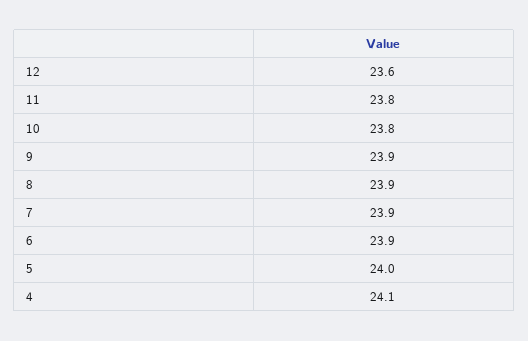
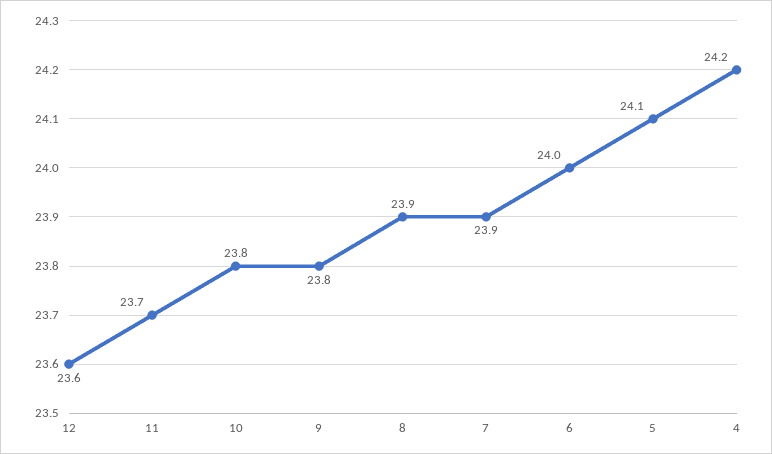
11: 23.8 -> 23.7
9: 23.9 -> 23.8
6: 23.9 -> 24
5: 24 -> 24.1
4: 24.1 -> 24.2

